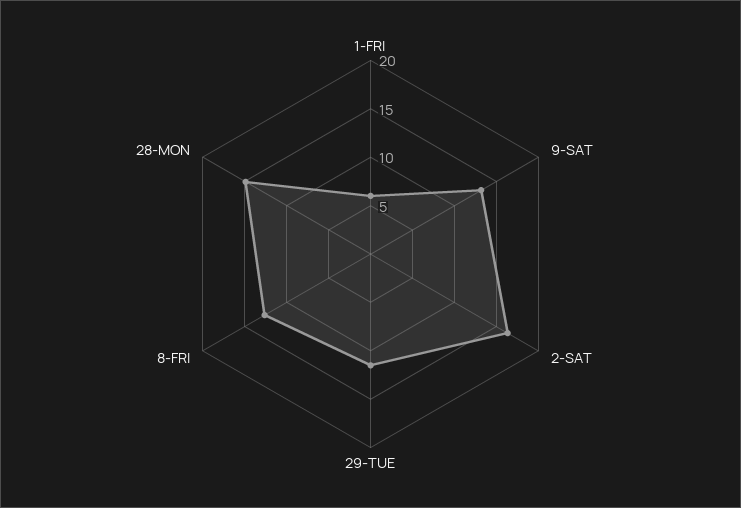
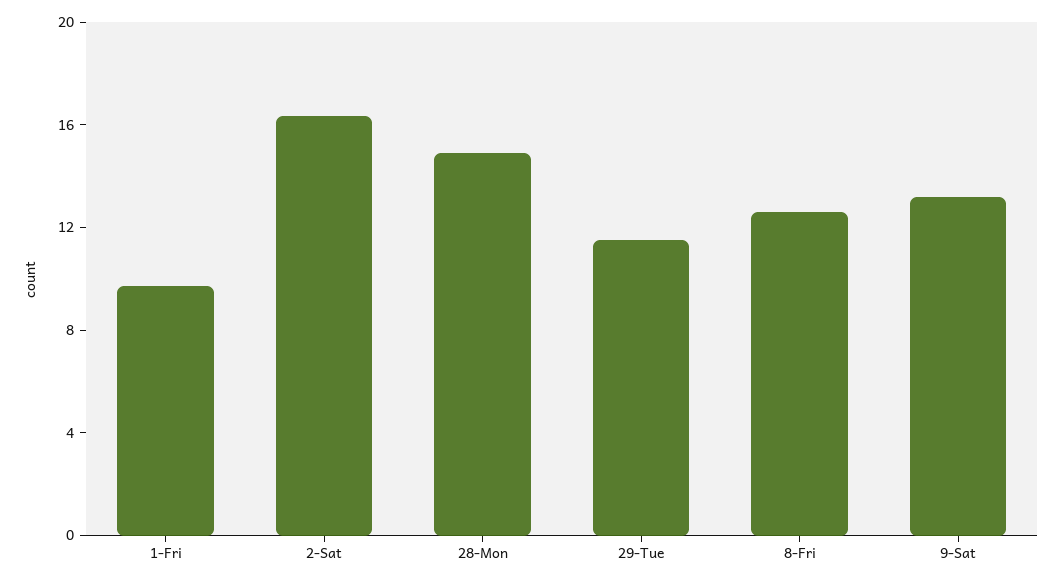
1-FRI: 6 -> 10

